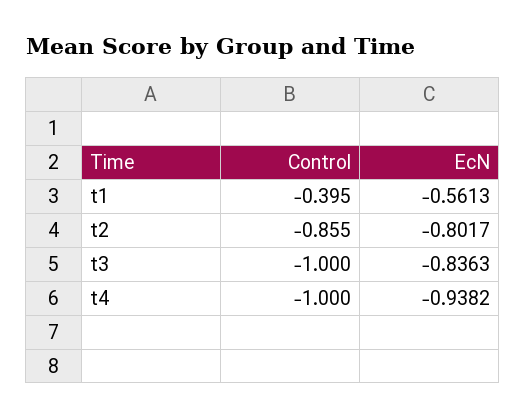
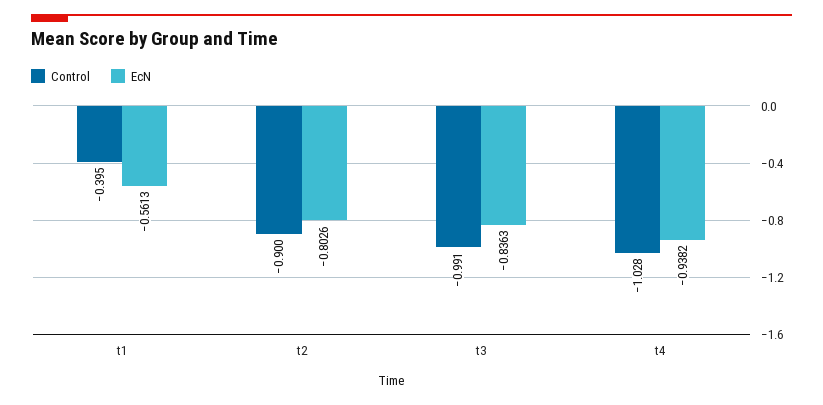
Control, t2: -0.855 -> -0.9
EcN, t2: -0.8017 -> -0.8026
Control, t3: -1 -> -0.991
Control, t4: -1 -> -1.028

